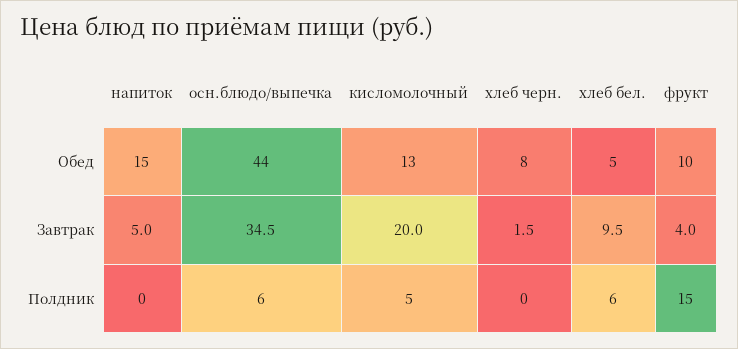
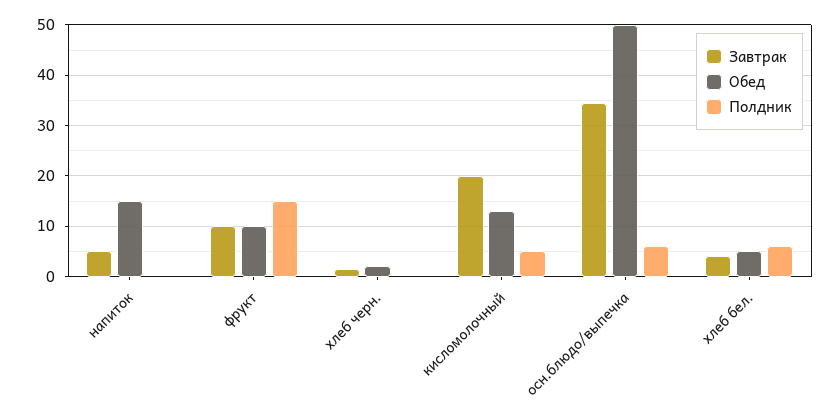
Обед, осн.блюдо/выпечка: 44 -> 50
Обед, хлеб черн.: 8 -> 2
Завтрак, хлеб бел.: 9.5 -> 4
Завтрак, фрукт: 4 -> 10

